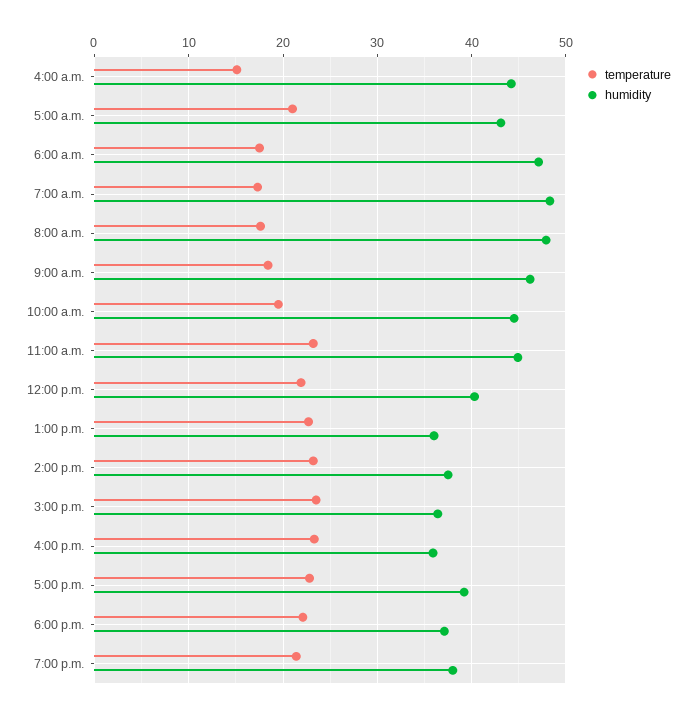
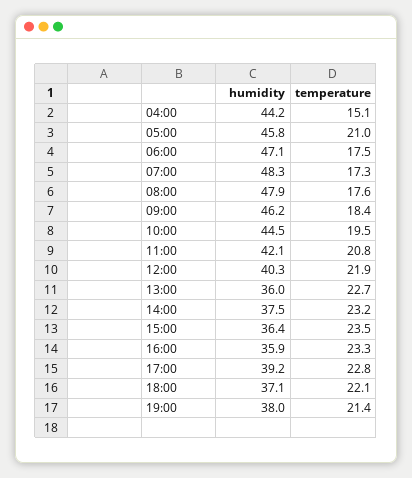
humidity, 5:00 a.m.: 43 -> 45.8
temperature, 11:00 a.m.: 23 -> 20.8
humidity, 11:00 a.m.: 45 -> 42.1

